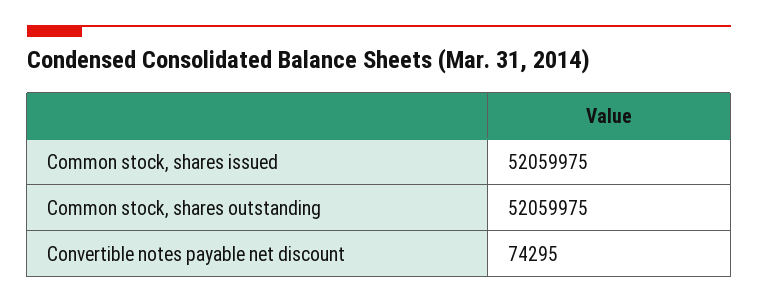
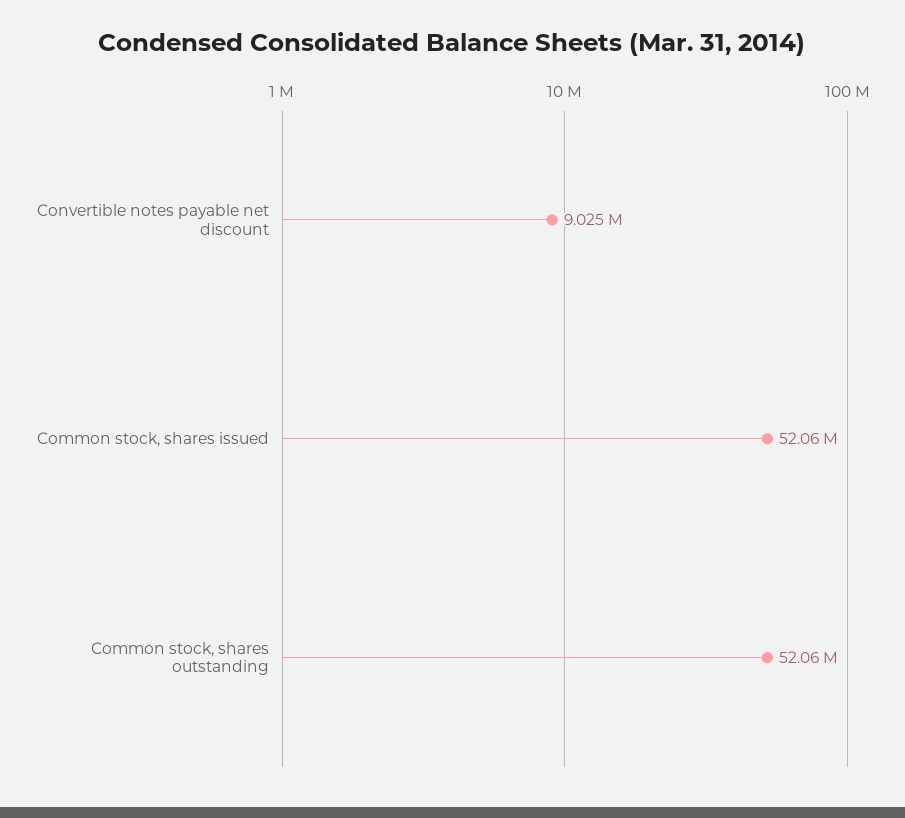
Convertible notes payable net discount: 74295 -> 9025000

